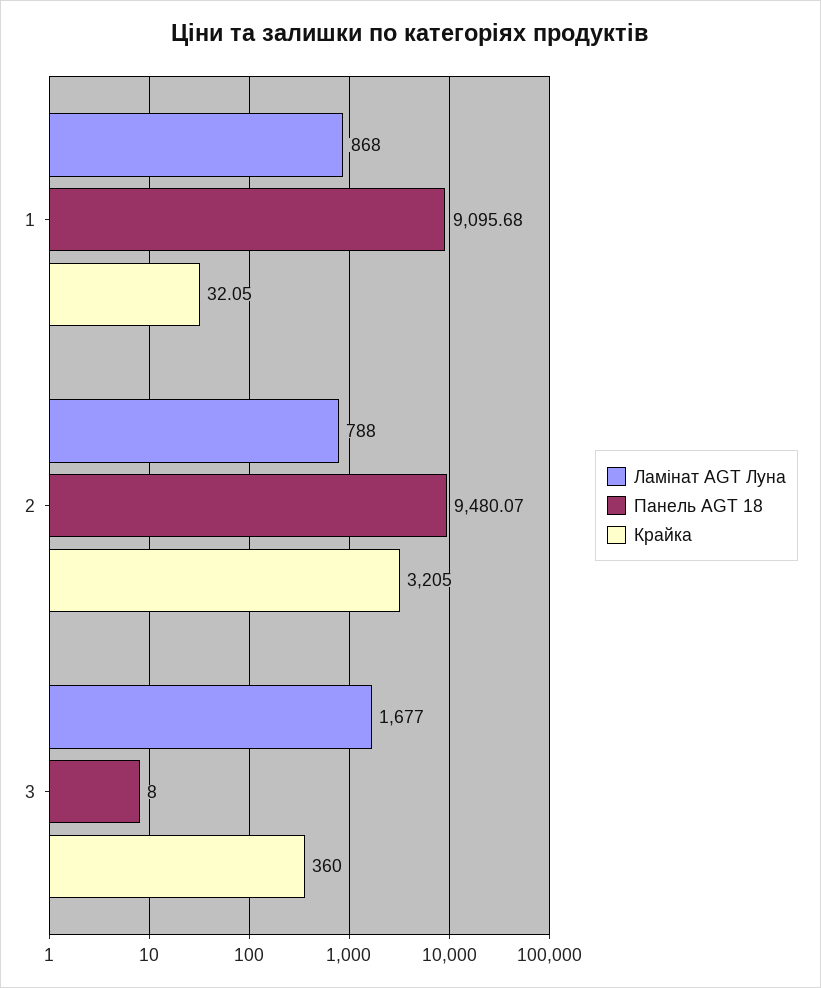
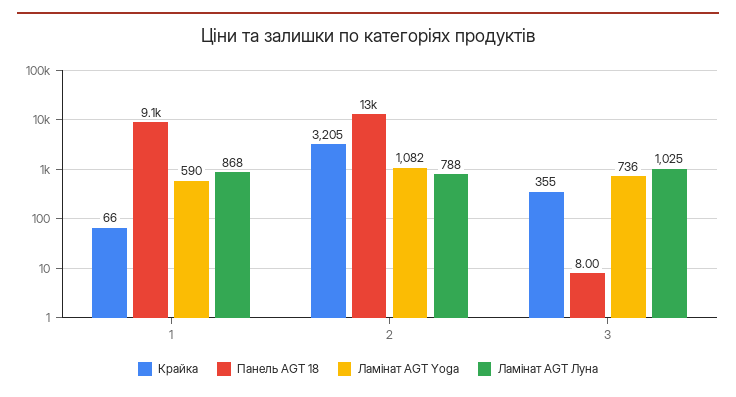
Крайка, 1: 32.05 -> 66
Панель AGT 18, 2: 9480.07 -> 13000
Ламінат AGT Луна, 3: 1677 -> 1025
Крайка, 3: 360 -> 355
Ламінат AGT Yoga, 1: none -> 590
Ламінат AGT Yoga, 2: none -> 1082
Ламінат AGT Yoga, 3: none -> 736

